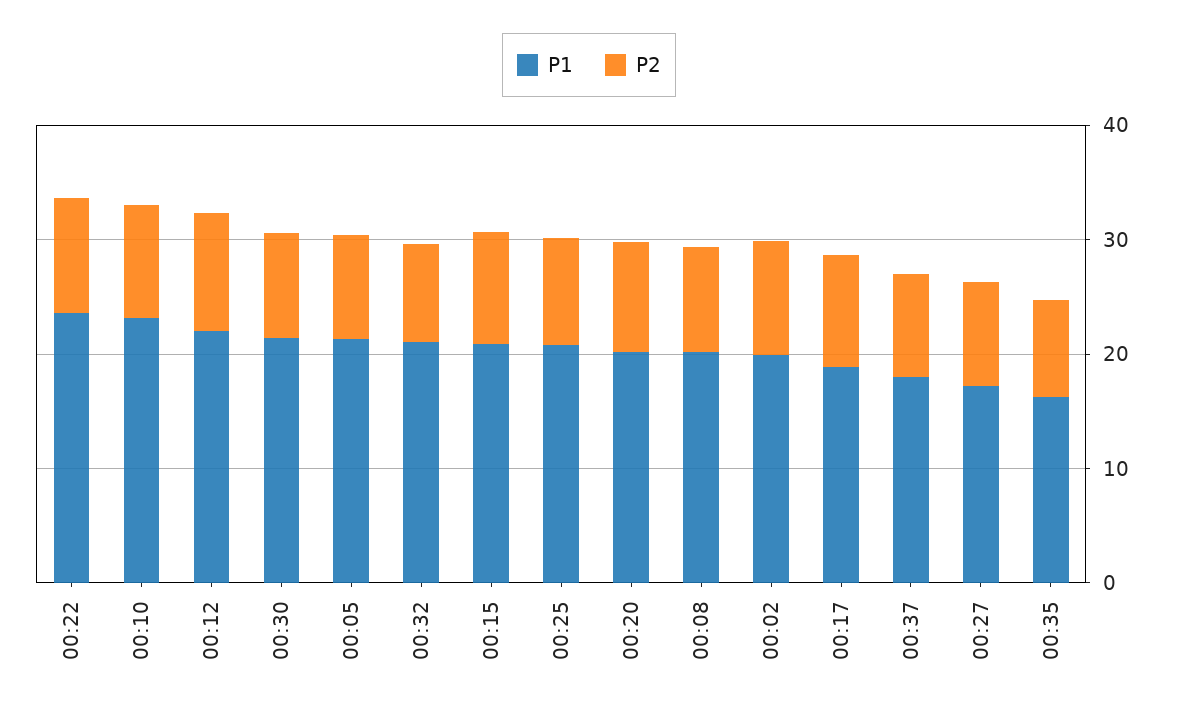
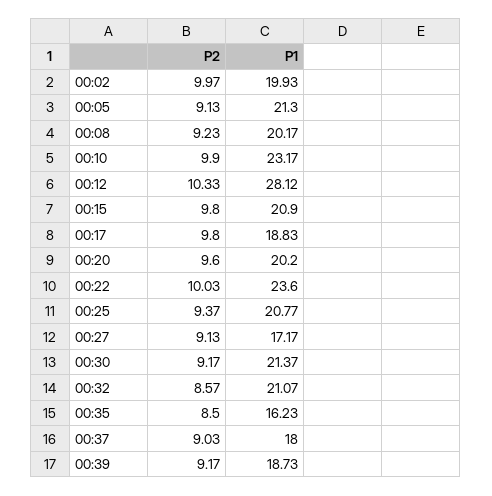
P1, 00:12: 22 -> 28.12
P2, 00:39: none -> 9.17
P1, 00:39: none -> 18.73

